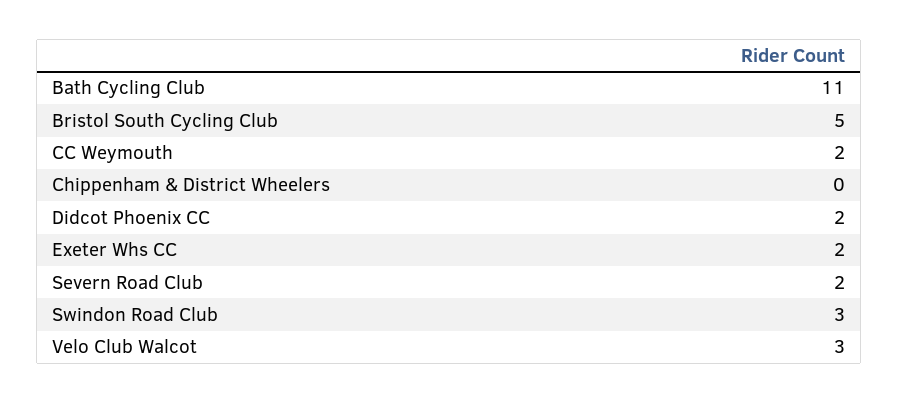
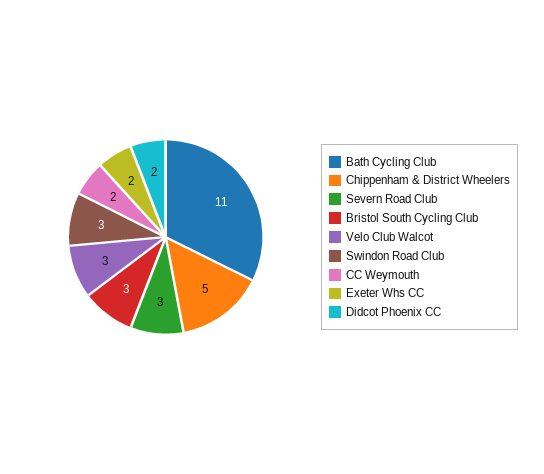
Bristol South Cycling Club: 5 -> 3
Chippenham & District Wheelers: 0 -> 5
Severn Road Club: 2 -> 3

